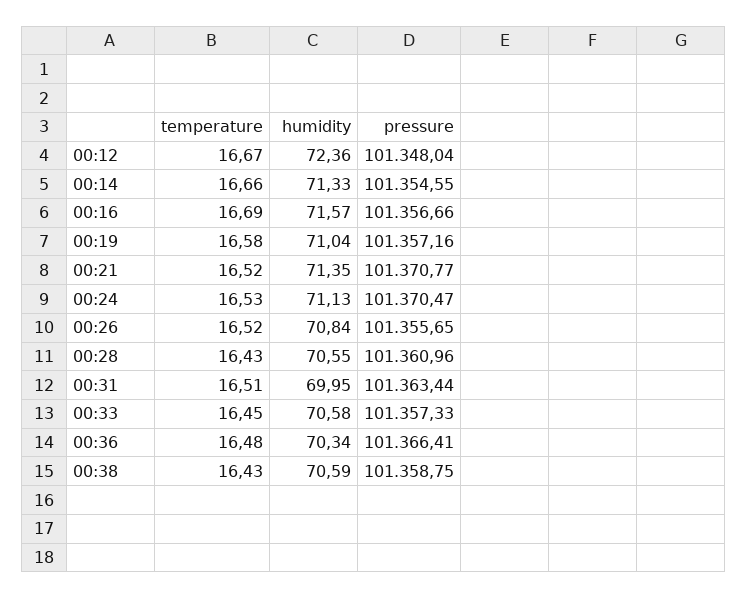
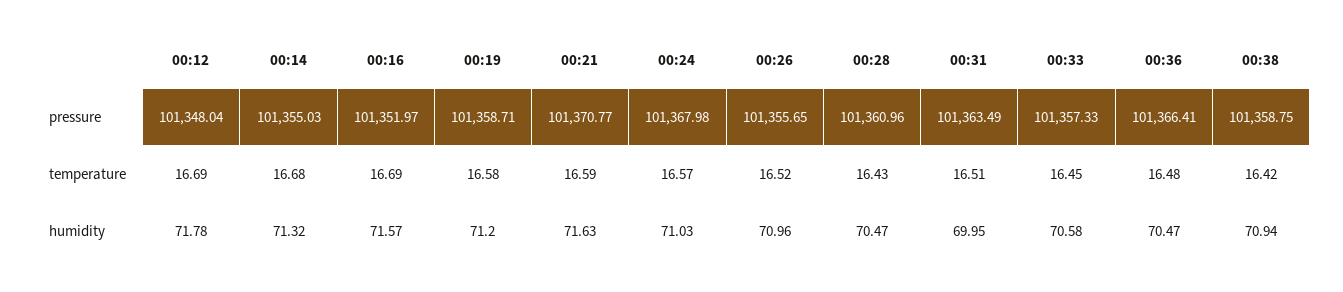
temperature, 00:12: 16.67 -> 16.69
humidity, 00:12: 72.36 -> 71.78
temperature, 00:14: 16.66 -> 16.68
humidity, 00:14: 71.33 -> 71.32
pressure, 00:14: 101354.55 -> 101355.03
pressure, 00:16: 101356.66 -> 101351.97
humidity, 00:19: 71.04 -> 71.2
pressure, 00:19: 101357.16 -> 101358.71
temperature, 00:21: 16.52 -> 16.59
humidity, 00:21: 71.35 -> 71.63
temperature, 00:24: 16.53 -> 16.57
humidity, 00:24: 71.13 -> 71.03
pressure, 00:24: 101370.47 -> 101367.98
humidity, 00:26: 70.84 -> 70.96
humidity, 00:28: 70.55 -> 70.47
pressure, 00:31: 101363.44 -> 101363.49
humidity, 00:36: 70.34 -> 70.47
temperature, 00:38: 16.43 -> 16.42
humidity, 00:38: 70.59 -> 70.94

